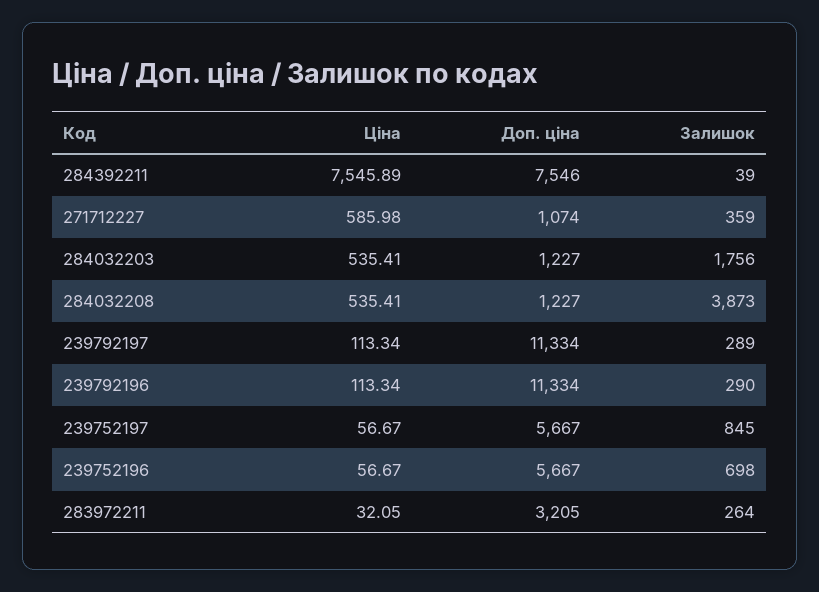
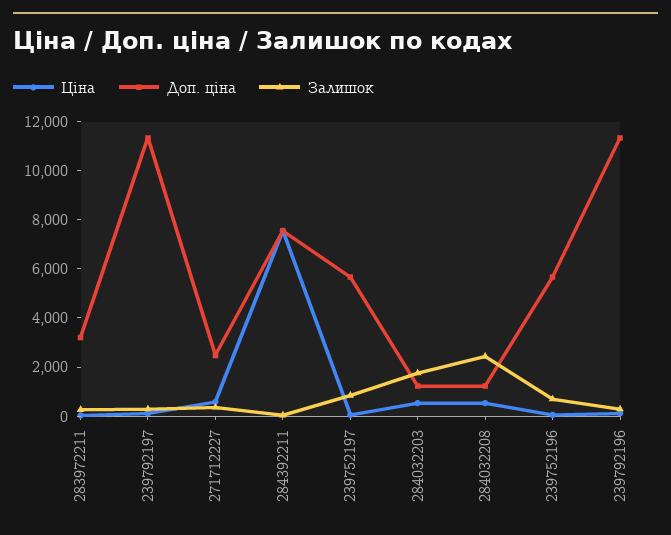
Доп. ціна, 271712227: 1074 -> 2500
Залишок, 284032208: 3873 -> 2500

